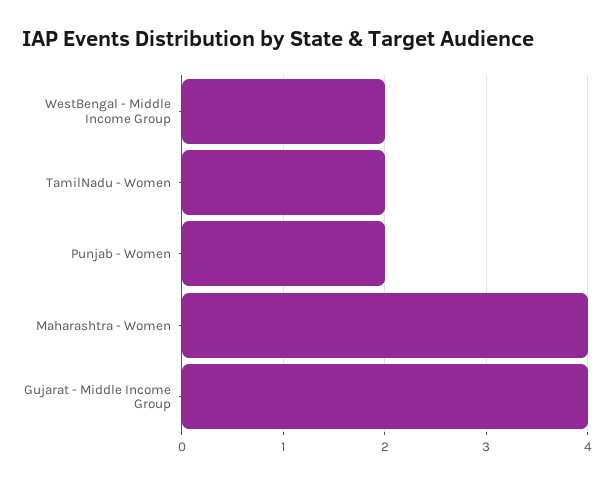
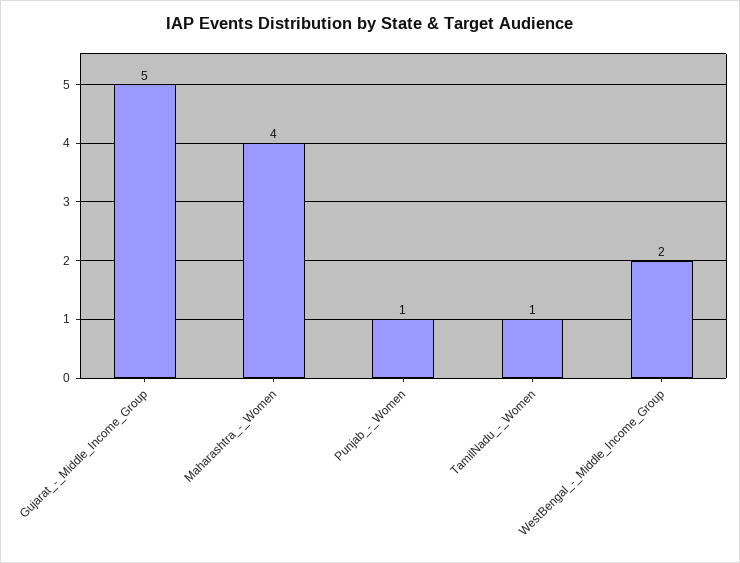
TamilNadu - Women: 2 -> 1
Punjab - Women: 2 -> 1
Gujarat - Middle Income Group: 4 -> 5

